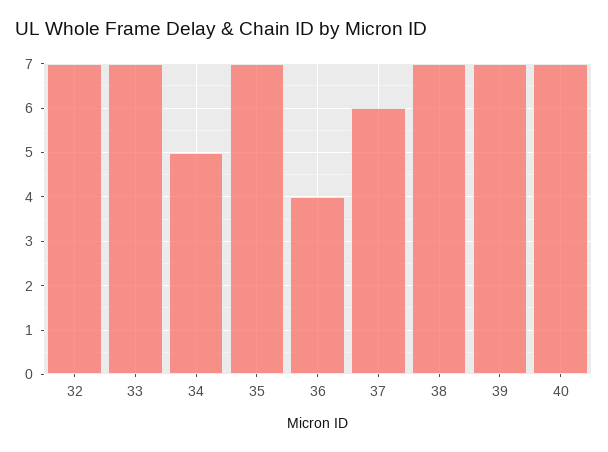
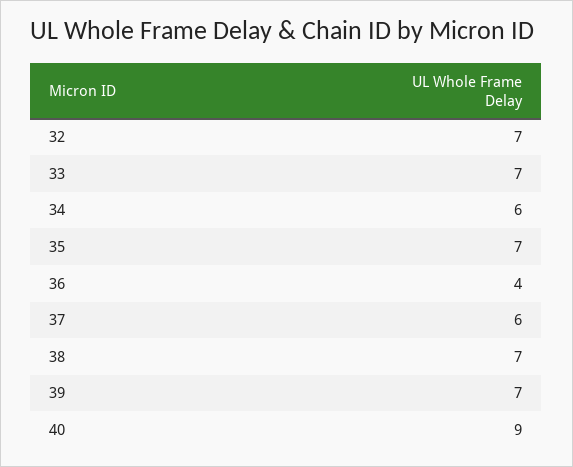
34: 5 -> 6
40: 7 -> 9

